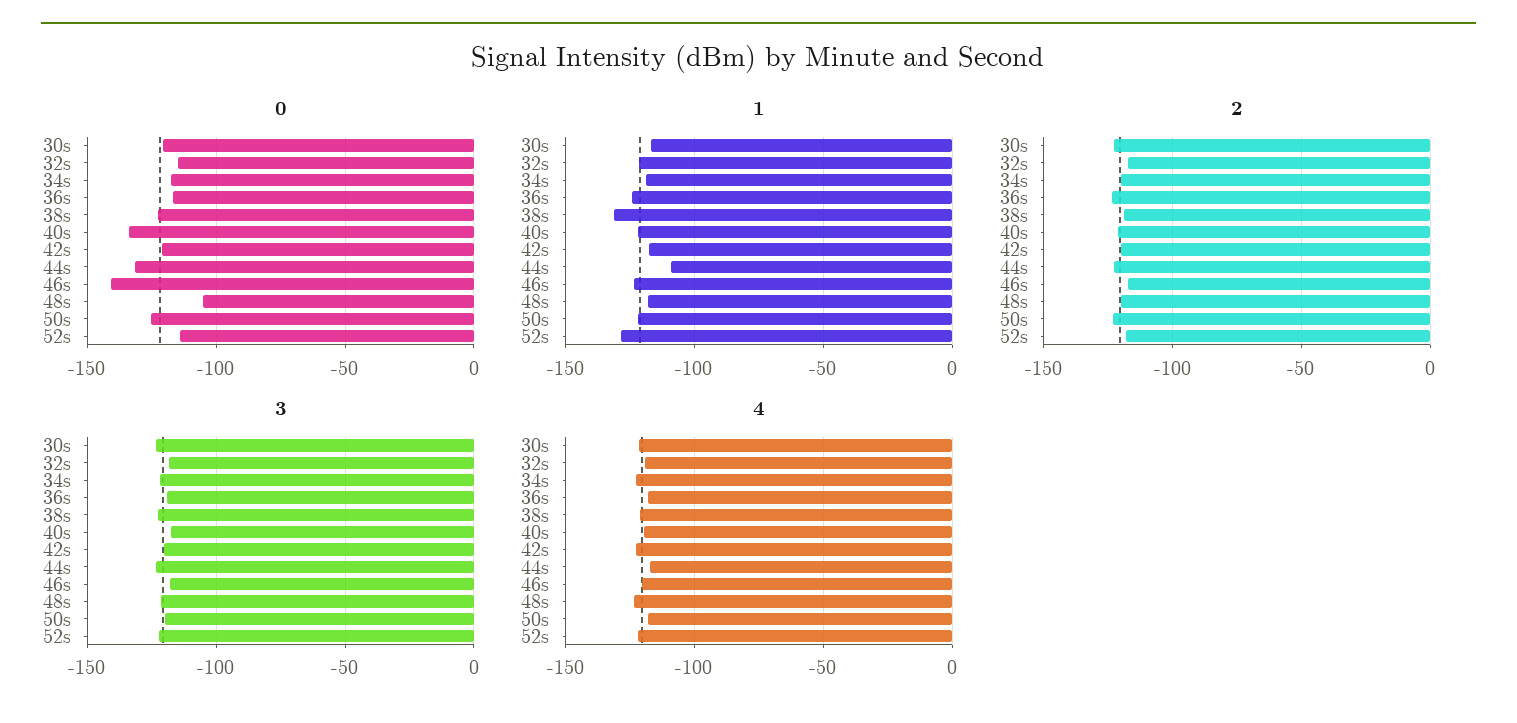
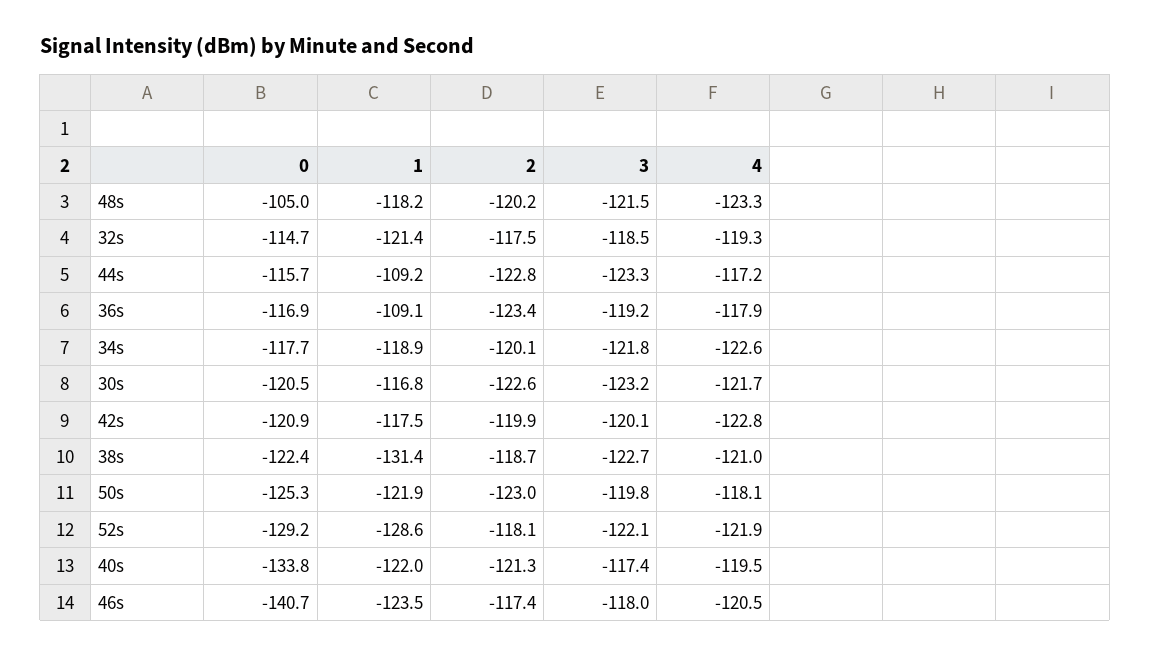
0, 44s: -130 -> -115.7
0, 52s: -115 -> -129.2
1, 36s: -125 -> -109.1

